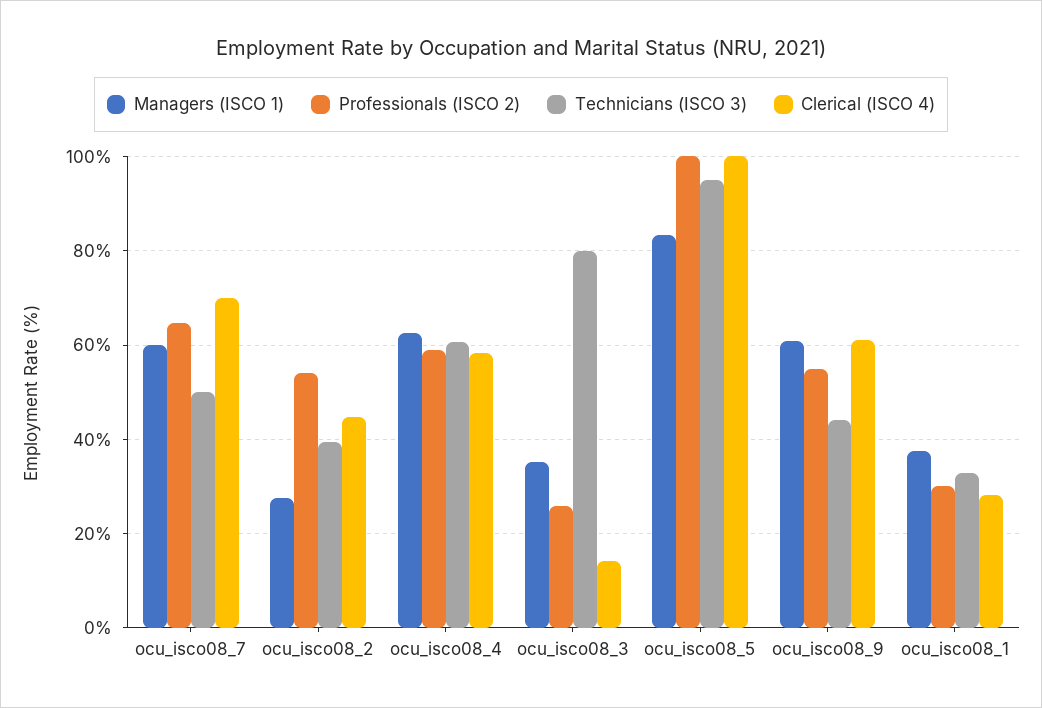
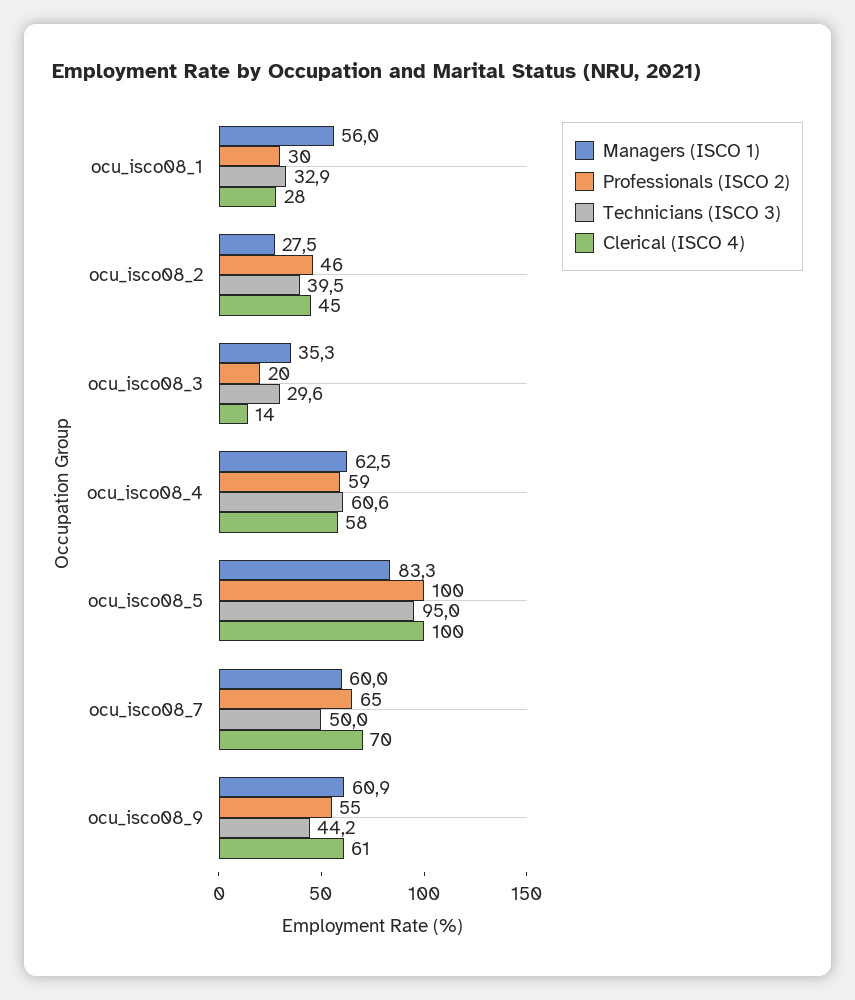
Professionals (ISCO 2), ocu_isco08_2: 54 -> 46
Professionals (ISCO 2), ocu_isco08_3: 26 -> 20
Technicians (ISCO 3), ocu_isco08_3: 80 -> 29.6
Managers (ISCO 1), ocu_isco08_1: 38 -> 56

